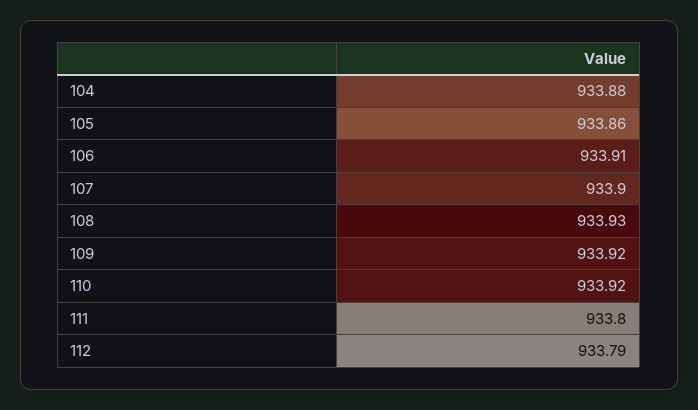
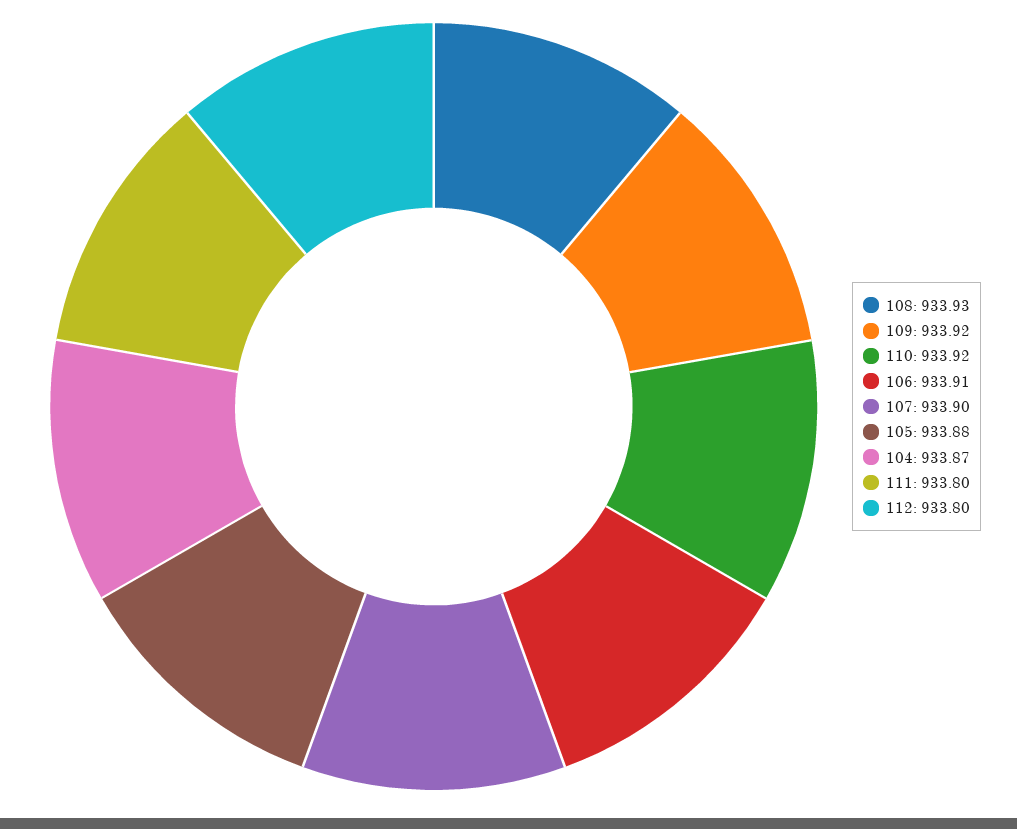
104: 933.88 -> 933.87
105: 933.86 -> 933.88
112: 933.79 -> 933.8

